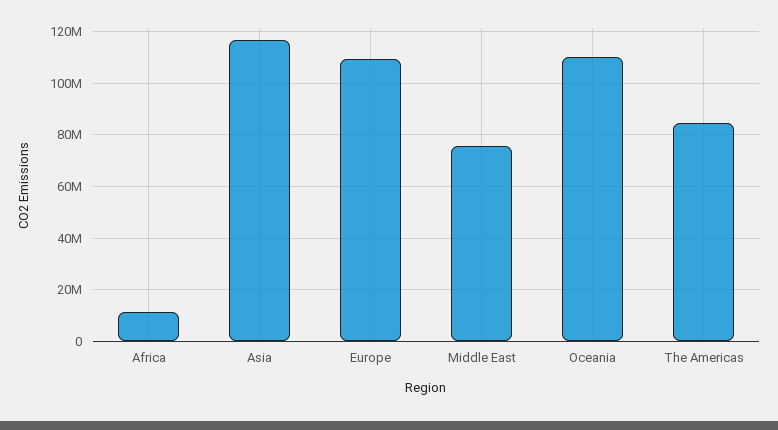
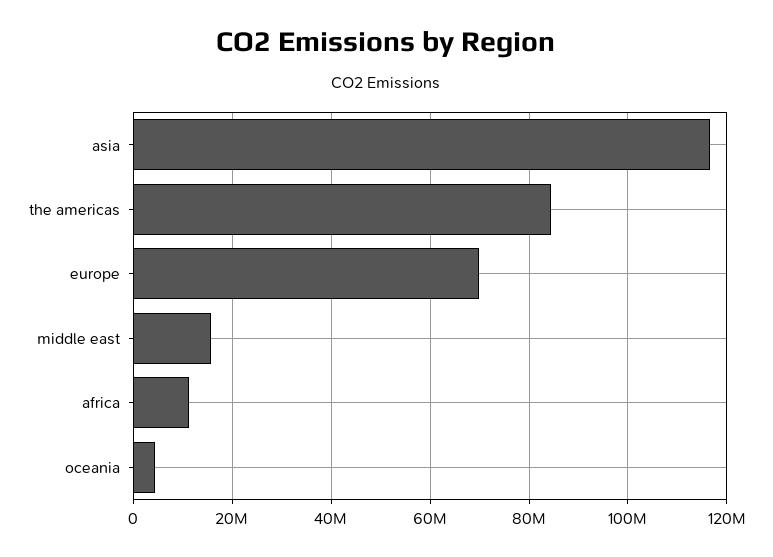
Europe: 110000000 -> 70000000
Middle East: 75000000 -> 16000000
Oceania: 110000000 -> 4000000

